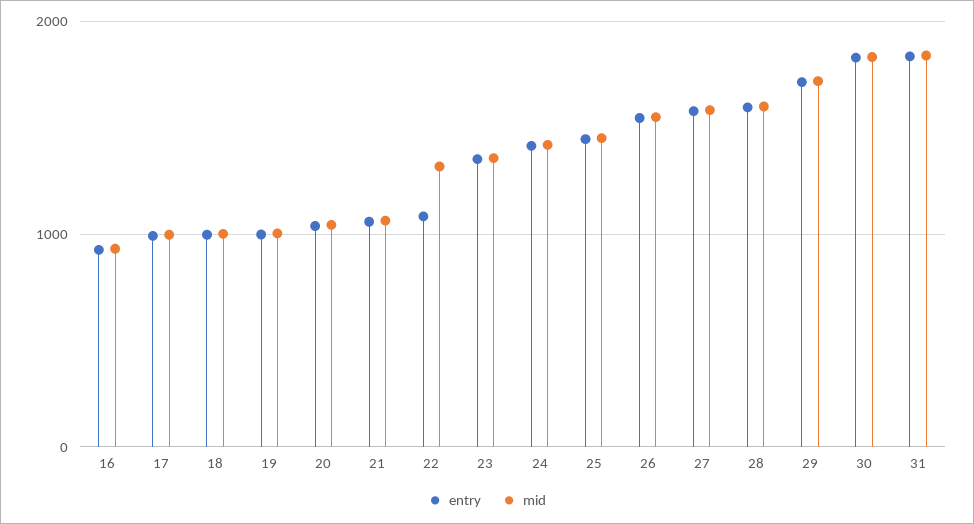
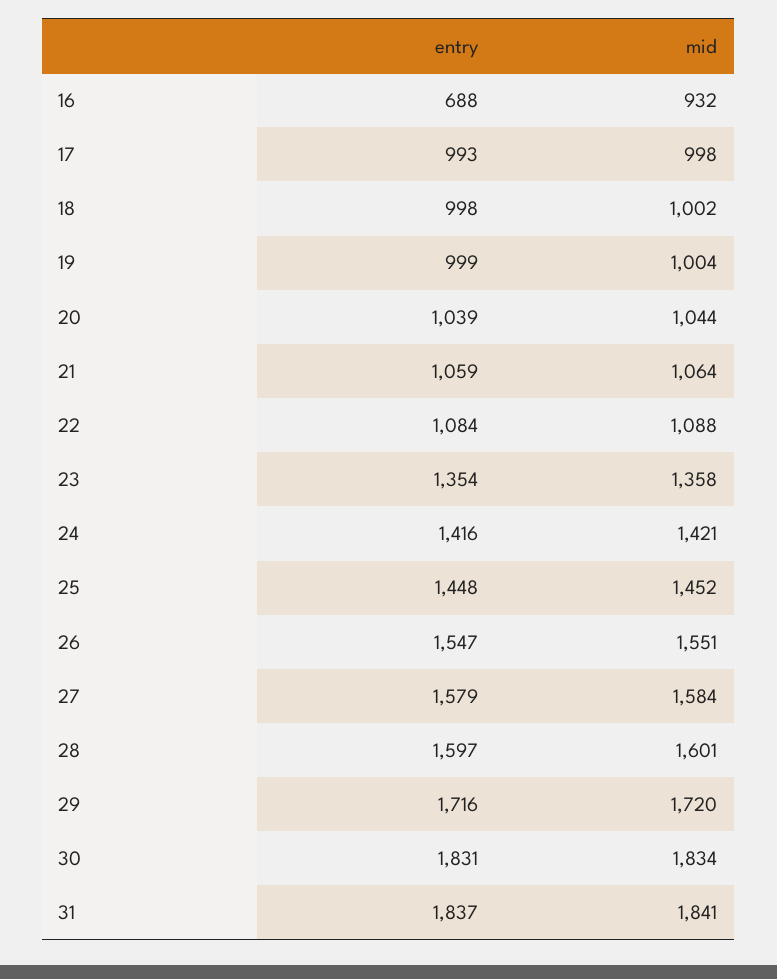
entry, 16: 900 -> 688
mid, 22: 1300 -> 1088

